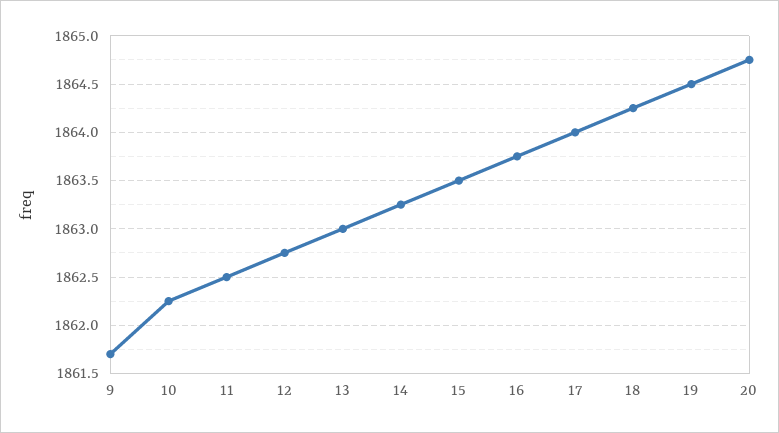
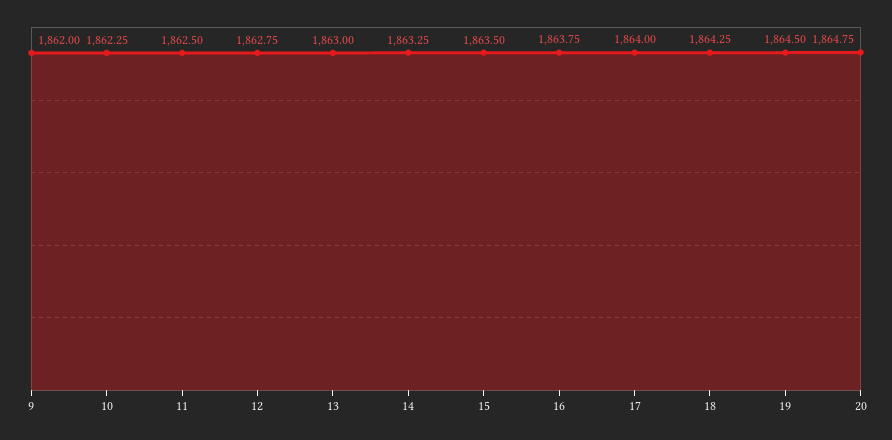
9: 1861.7 -> 1862

